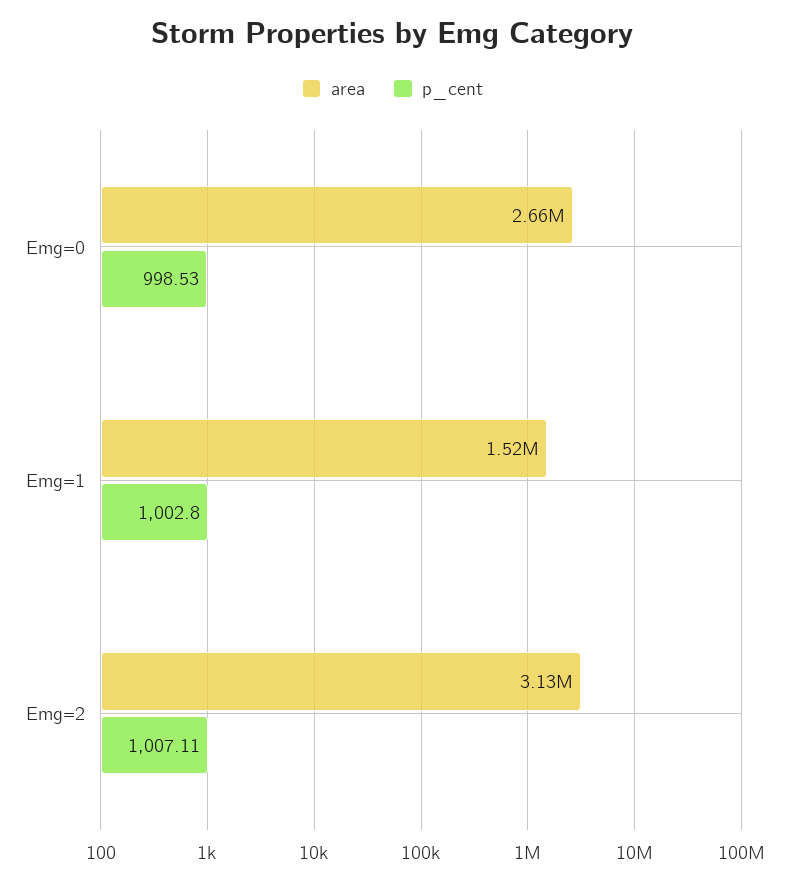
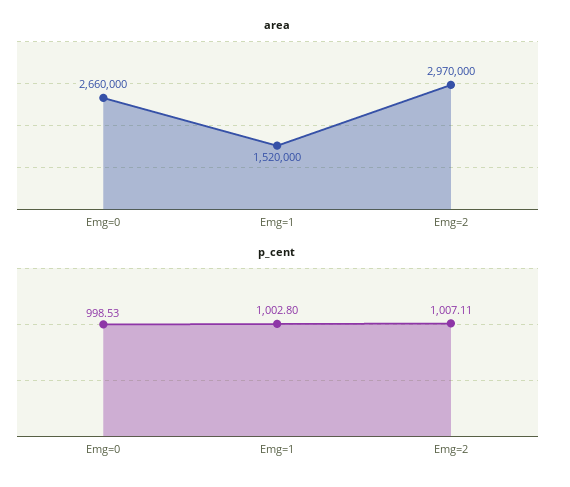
area, Emg=2: 3130000 -> 2970000

